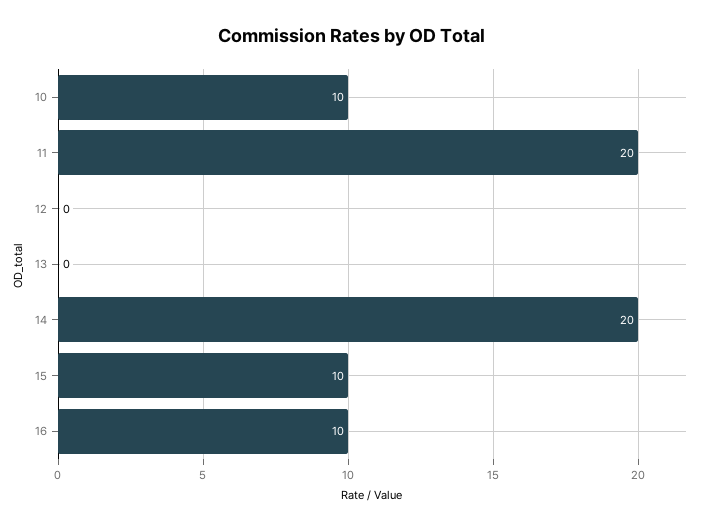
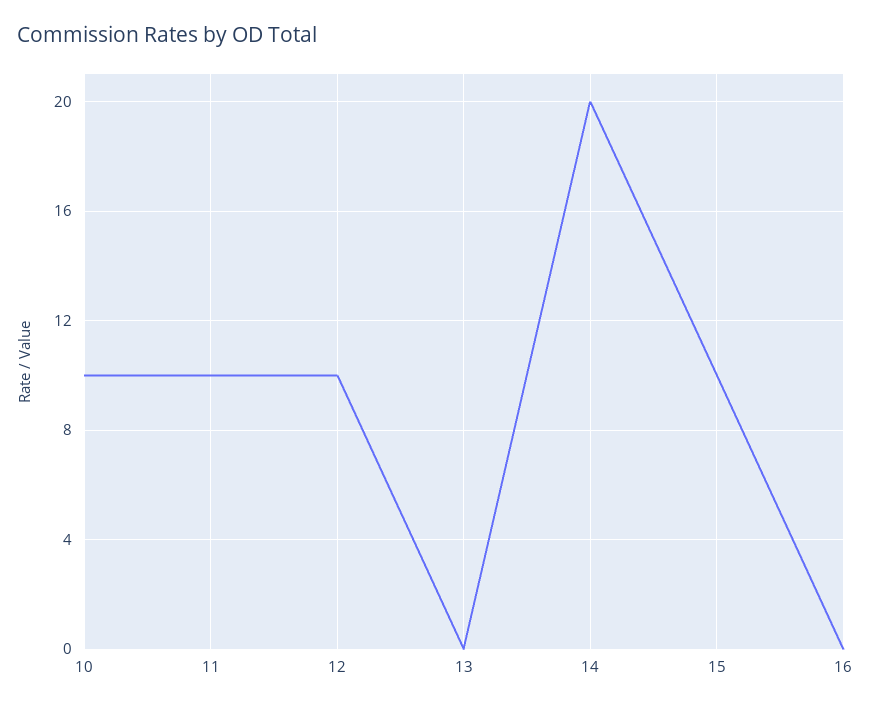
11: 20 -> 10
12: 0 -> 10
16: 10 -> 0

